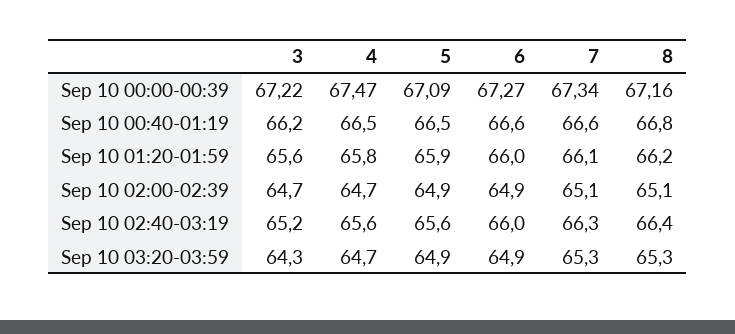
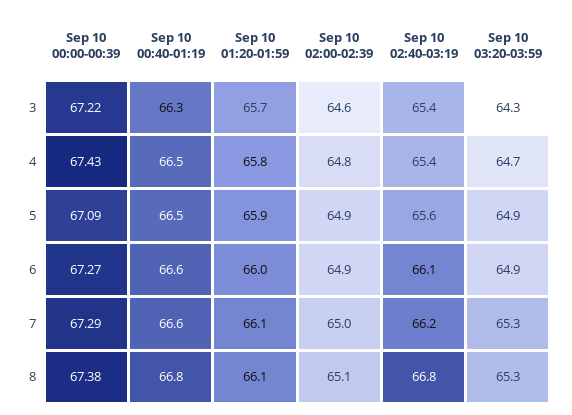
4, Sep 10 00:00-00:39: 67.47 -> 67.43
7, Sep 10 00:00-00:39: 67.34 -> 67.29
8, Sep 10 00:00-00:39: 67.16 -> 67.38
3, Sep 10 00:40-01:19: 66.2 -> 66.3
3, Sep 10 01:20-01:59: 65.6 -> 65.7
8, Sep 10 01:20-01:59: 66.2 -> 66.1
3, Sep 10 02:00-02:39: 64.7 -> 64.6
4, Sep 10 02:00-02:39: 64.7 -> 64.8
7, Sep 10 02:00-02:39: 65.1 -> 65
3, Sep 10 02:40-03:19: 65.2 -> 65.4
4, Sep 10 02:40-03:19: 65.6 -> 65.4
6, Sep 10 02:40-03:19: 66 -> 66.1
7, Sep 10 02:40-03:19: 66.3 -> 66.2
8, Sep 10 02:40-03:19: 66.4 -> 66.8

